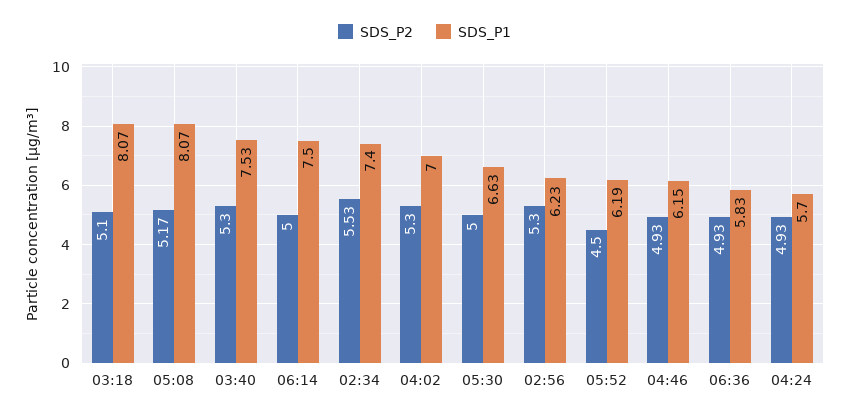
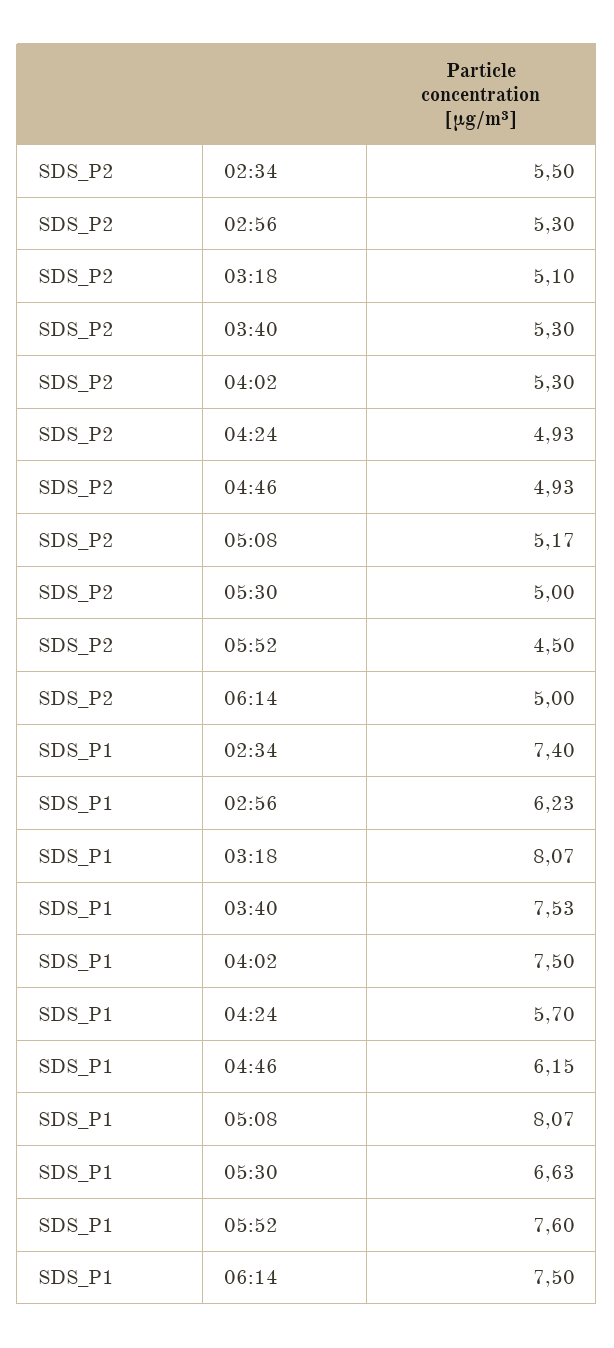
SDS_P2, 02:34: 5.53 -> 5.5
SDS_P1, 04:02: 7 -> 7.5
SDS_P1, 05:52: 6.19 -> 7.6
SDS_P2, 06:36: 4.93 -> none
SDS_P1, 06:36: 5.83 -> none

